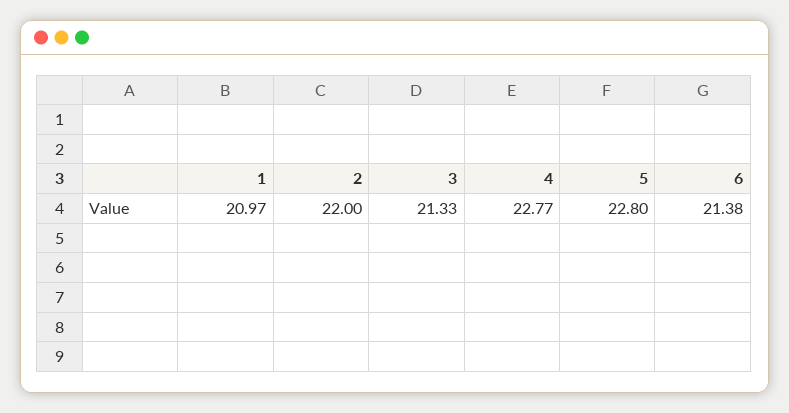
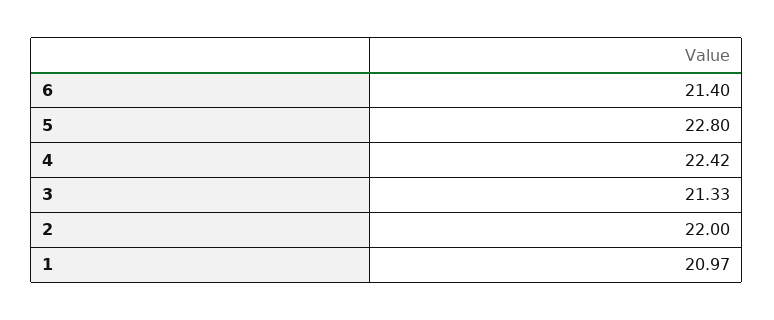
4: 22.77 -> 22.42
6: 21.38 -> 21.4

